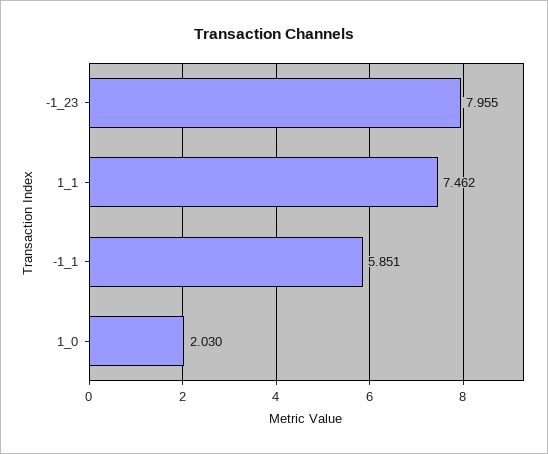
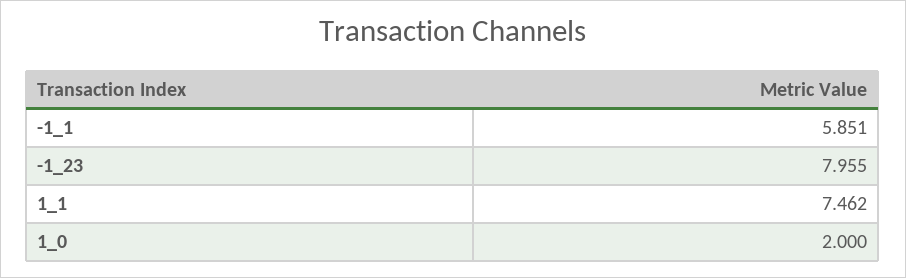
1_0: 2.03 -> 2

